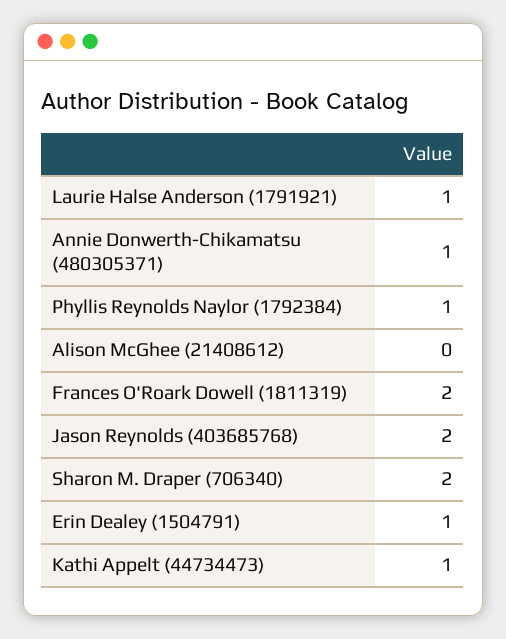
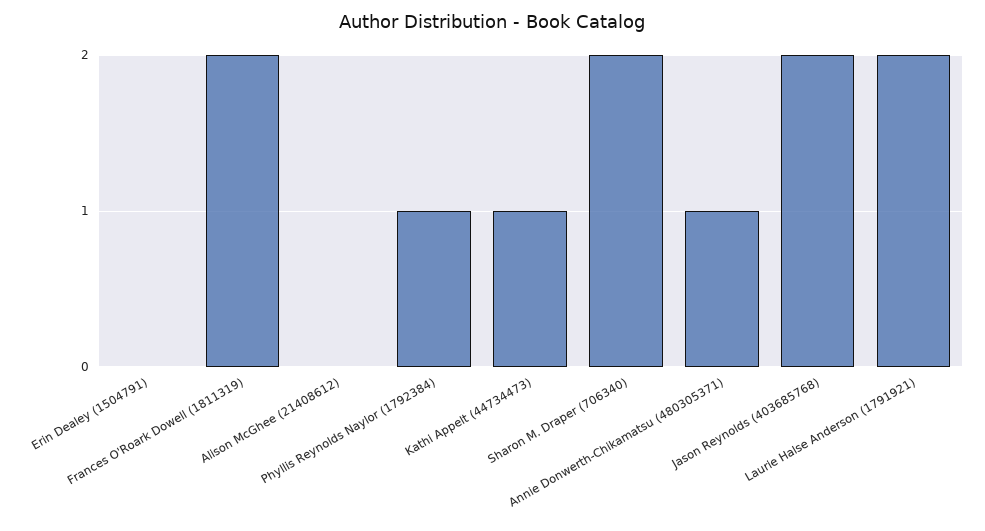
Laurie Halse Anderson (1791921): 1 -> 2
Erin Dealey (1504791): 1 -> 0

